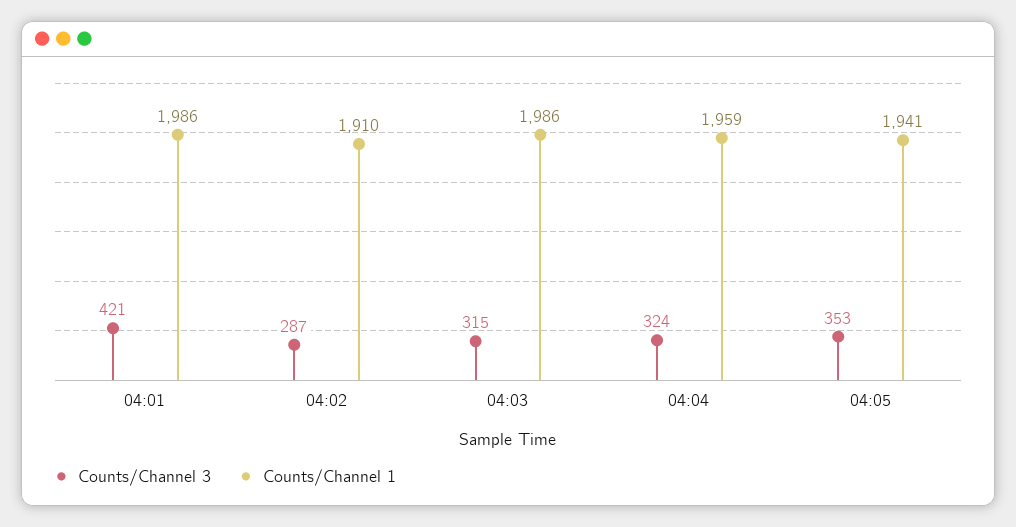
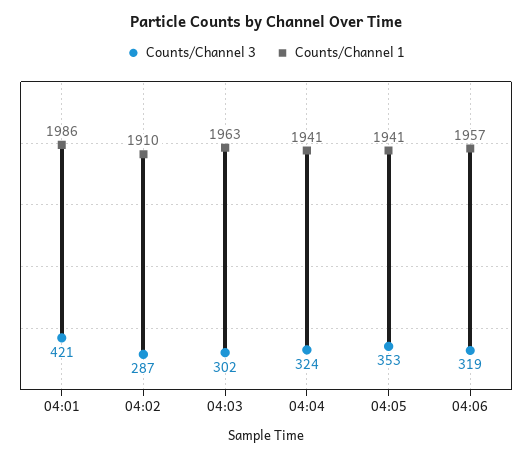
Counts/Channel 3, 04:03: 315 -> 302
Counts/Channel 1, 04:03: 1986 -> 1963
Counts/Channel 1, 04:04: 1959 -> 1941
Counts/Channel 3, 04:06: none -> 319
Counts/Channel 1, 04:06: none -> 1957

